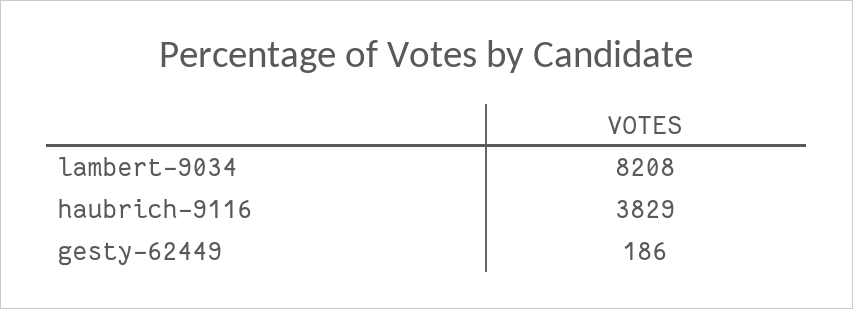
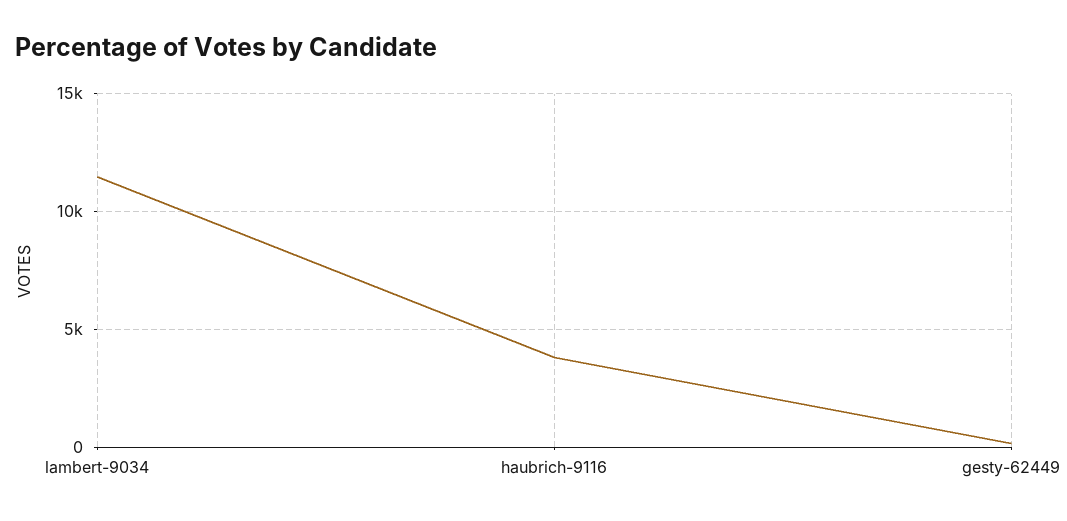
lambert-9034: 8208 -> 11500

